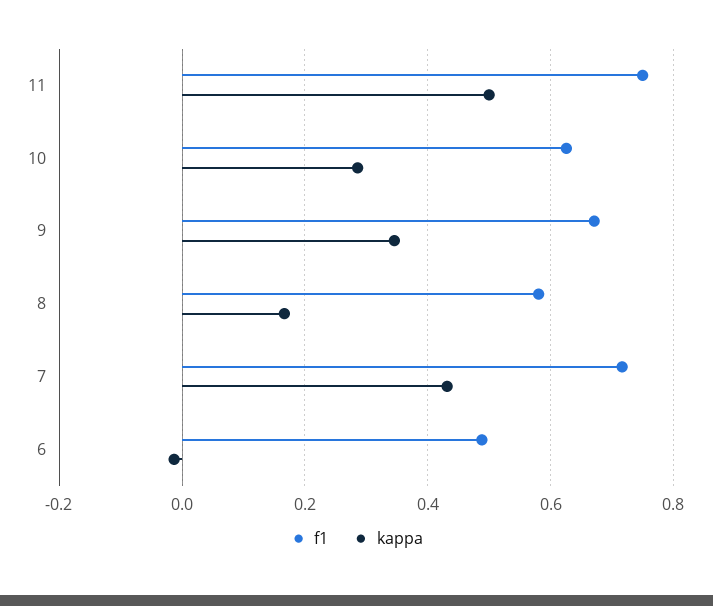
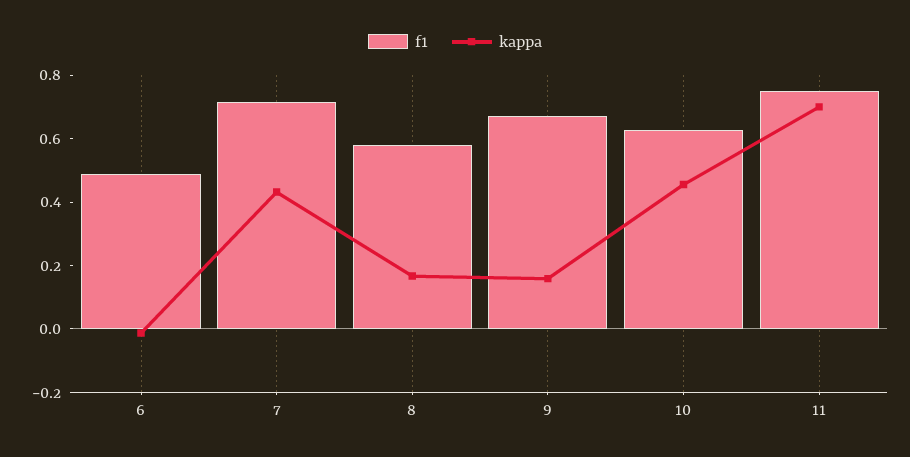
kappa, 11: 0.5 -> 0.7
kappa, 10: 0.28 -> 0.45
kappa, 9: 0.34 -> 0.15

